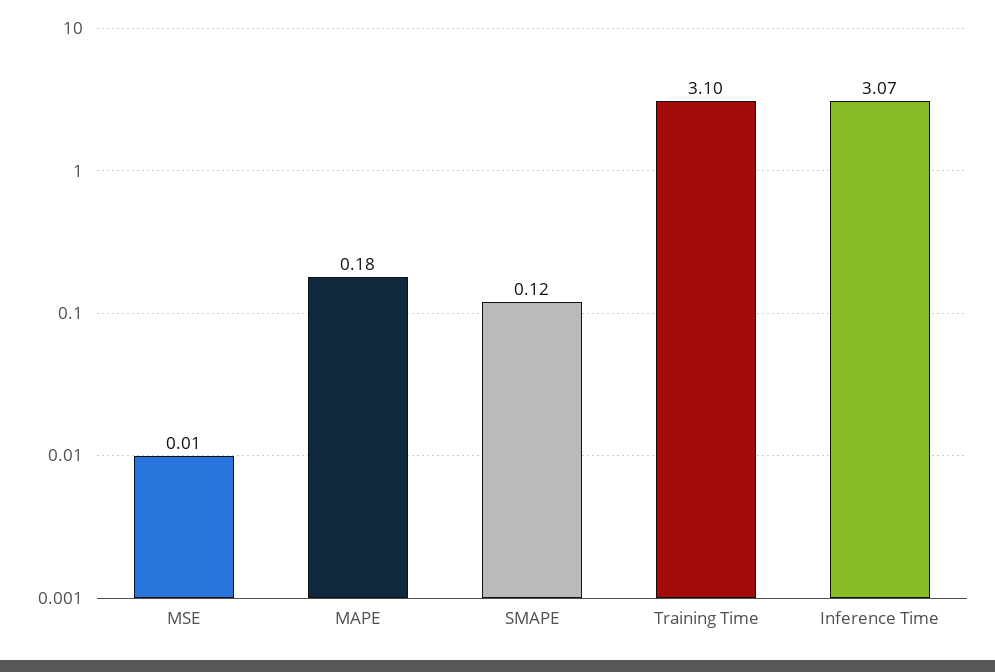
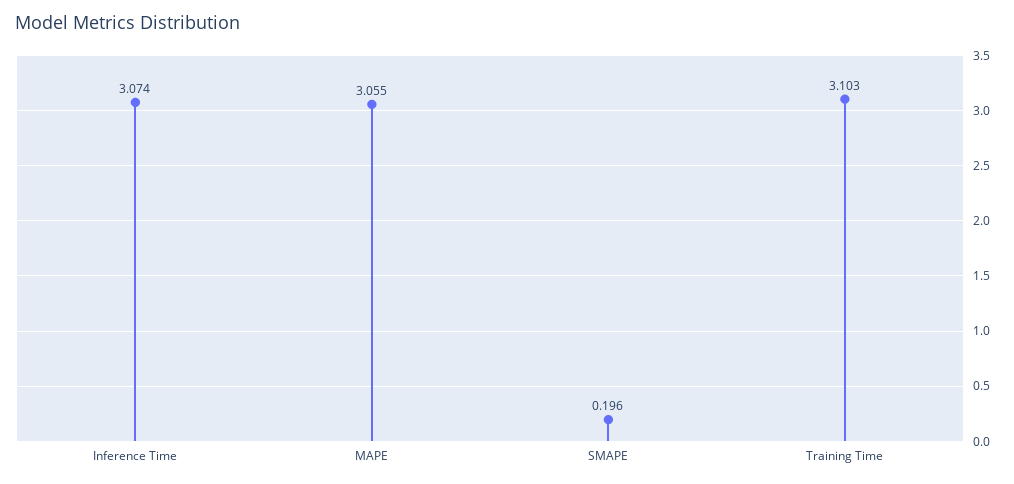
MSE: 0.01 -> none
MAPE: 0.18 -> 3.055
SMAPE: 0.12 -> 0.196

